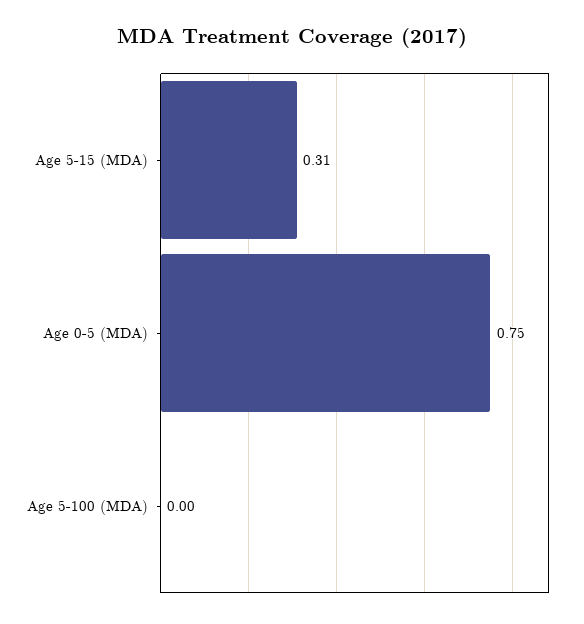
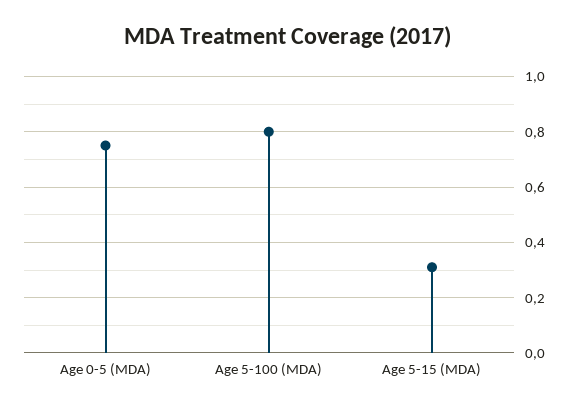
Age 5-100 (MDA): 0 -> 0.8

